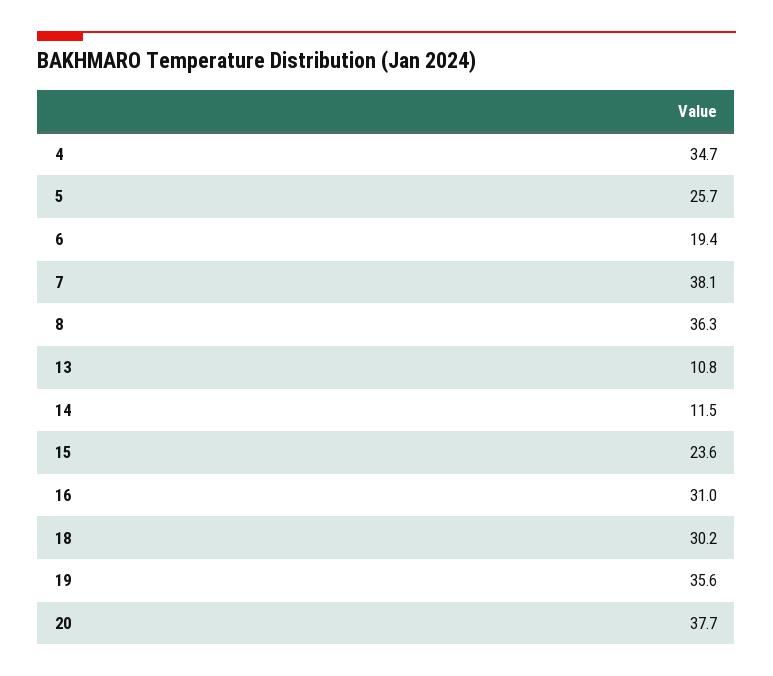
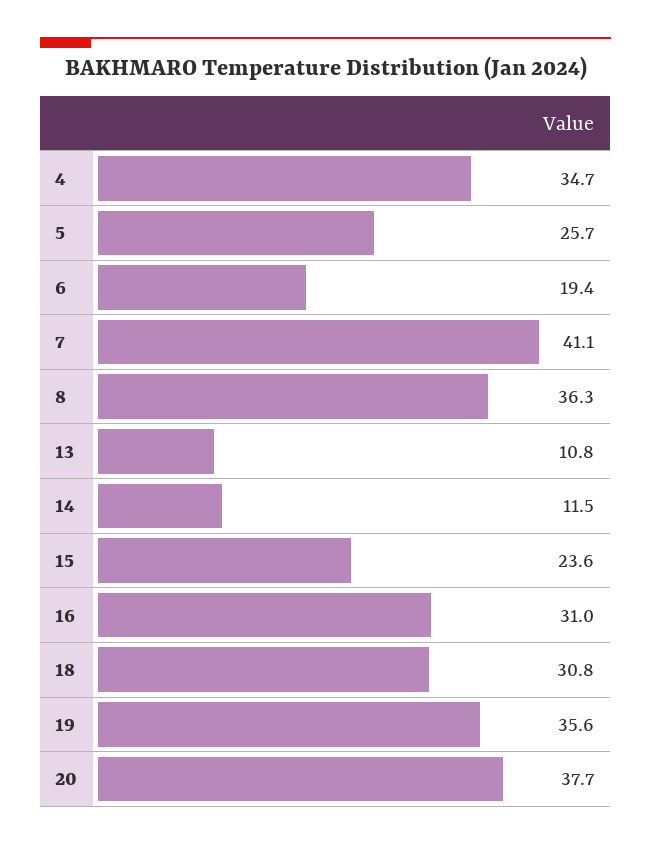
7: 38.1 -> 41.1
18: 30.2 -> 30.8

